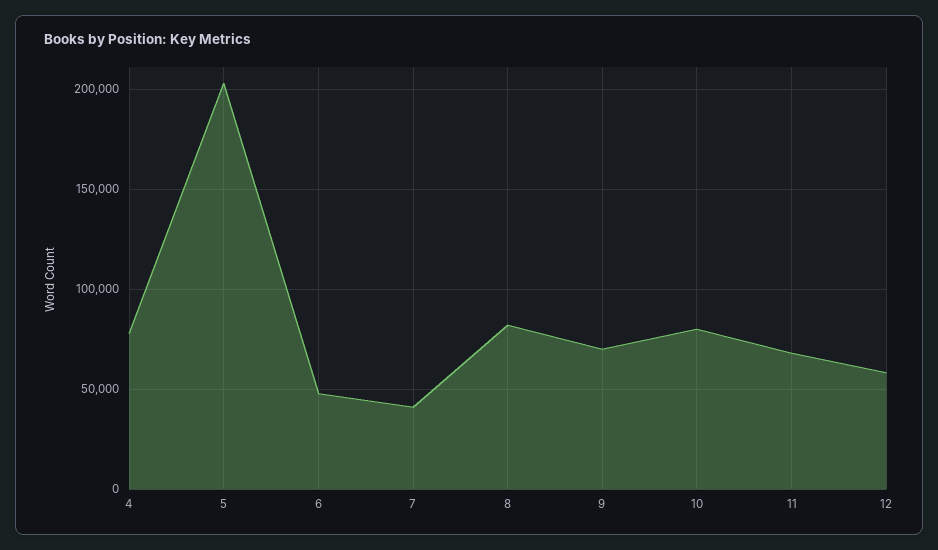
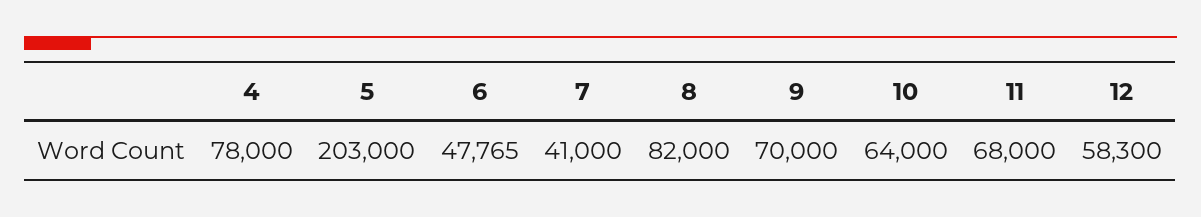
10: 80000 -> 64000

